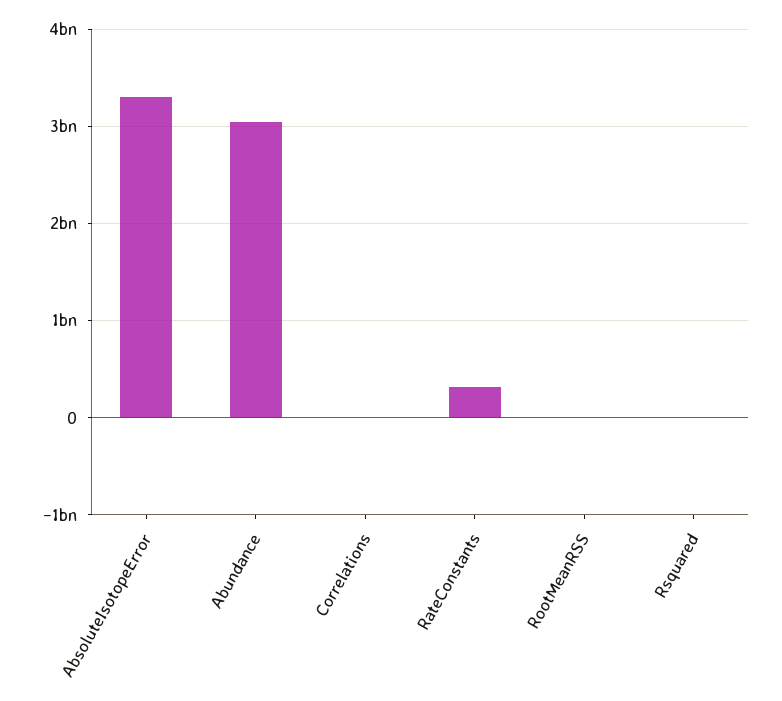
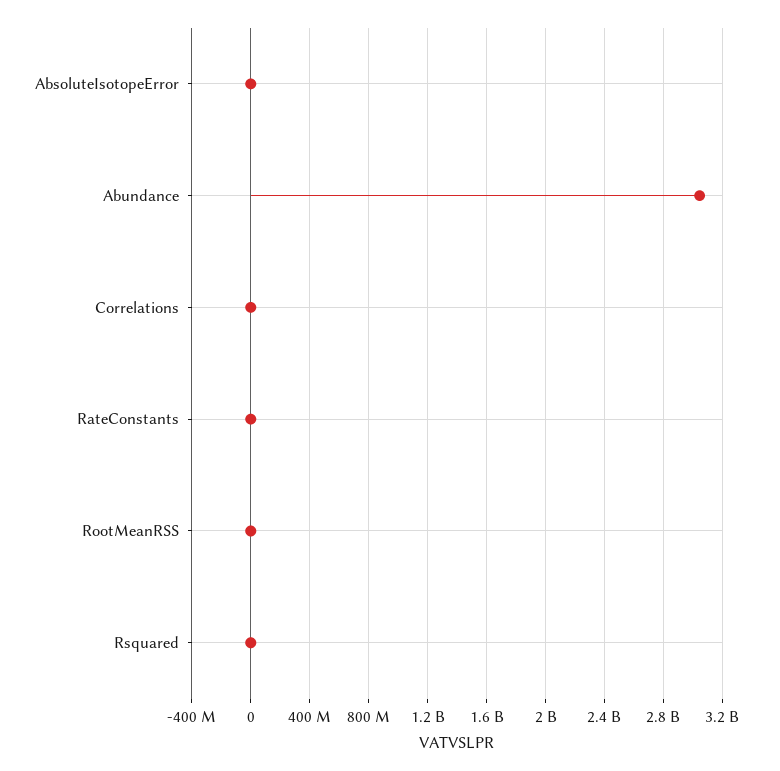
AbsoluteIsotopeError: 3300000000 -> 0
RateConstants: 300000000 -> 0

